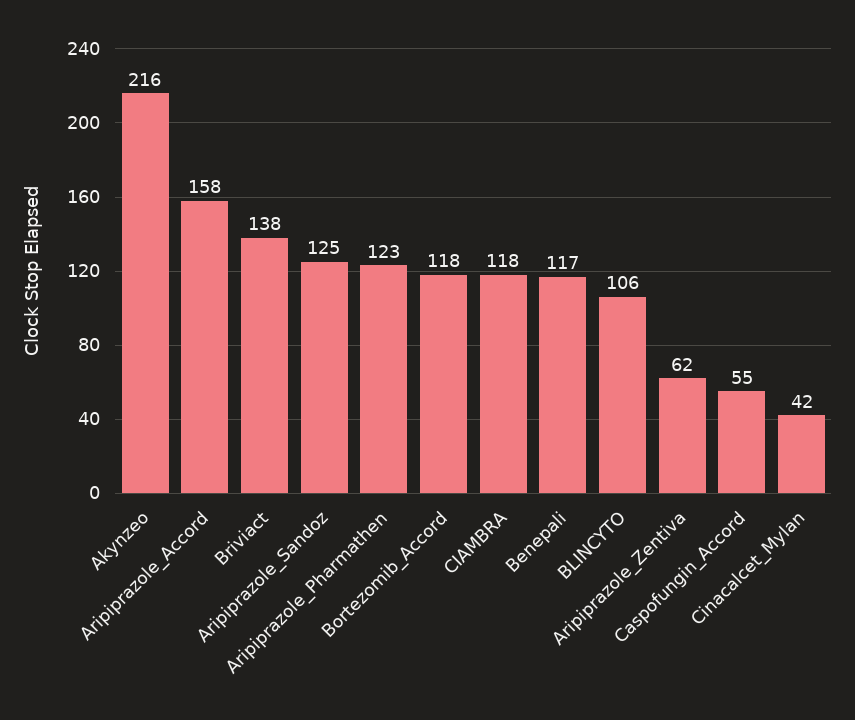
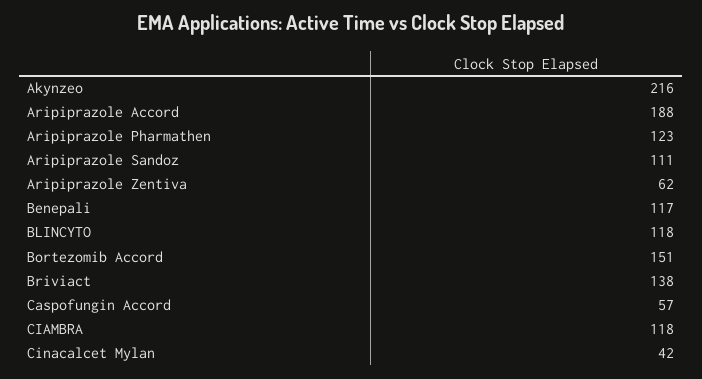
Aripiprazole_Accord: 158 -> 188
Aripiprazole_Sandoz: 125 -> 111
Bortezomib_Accord: 118 -> 151
BLINCYTO: 106 -> 118
Caspofungin_Accord: 55 -> 57

